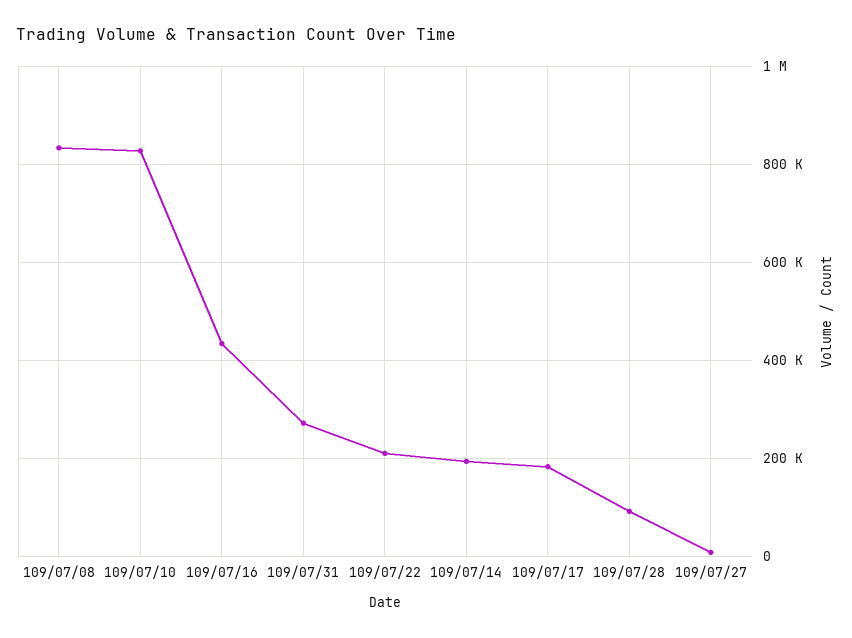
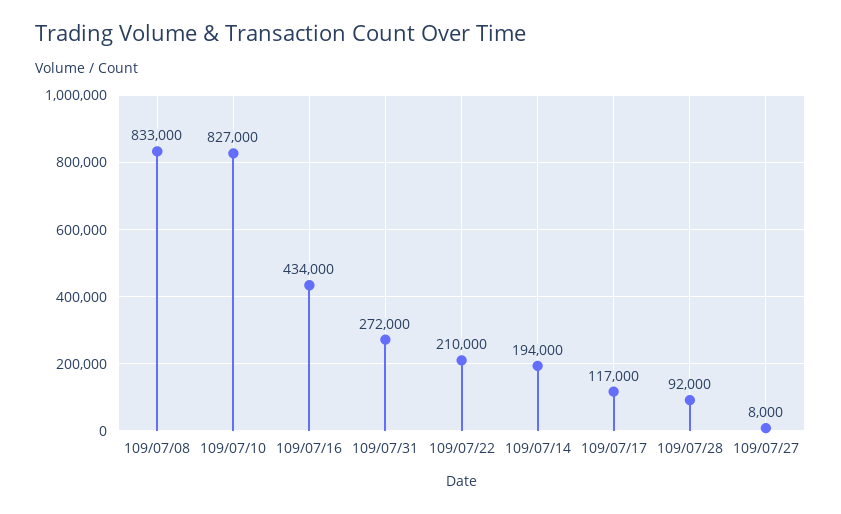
109/07/17: 180000 -> 117000

